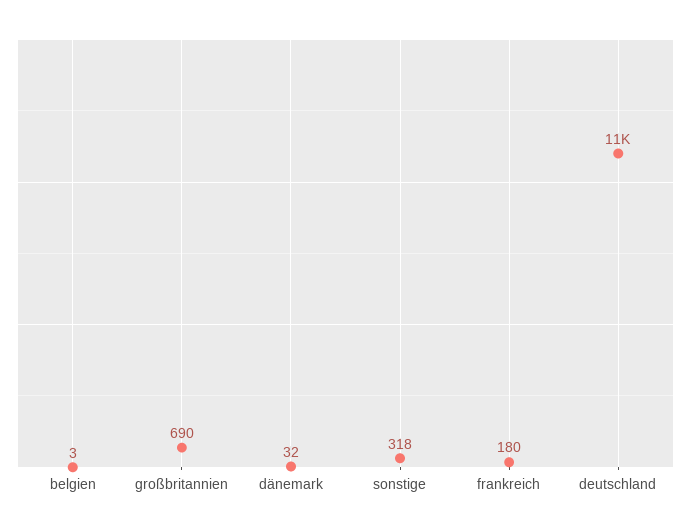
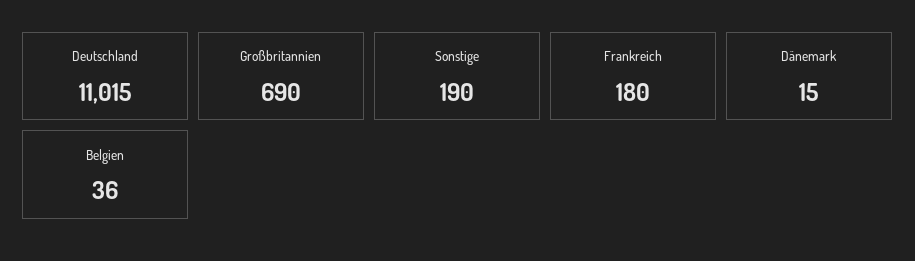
belgien: 3 -> 36
dänemark: 32 -> 15
sonstige: 318 -> 190

